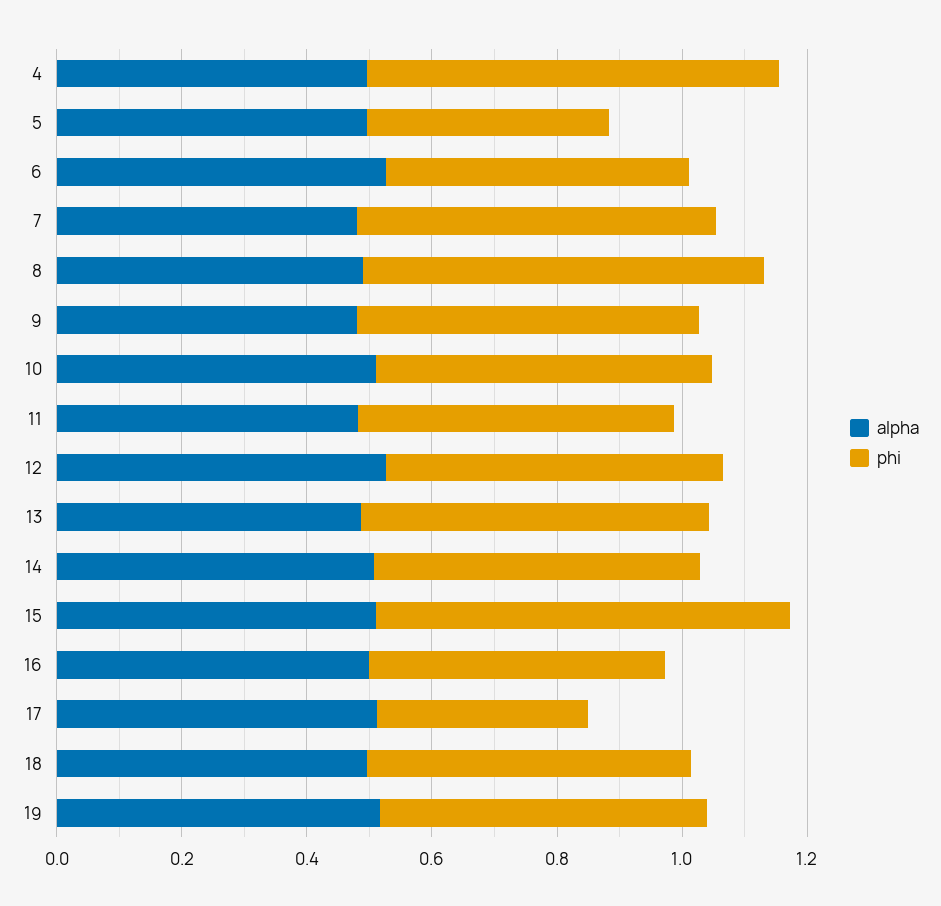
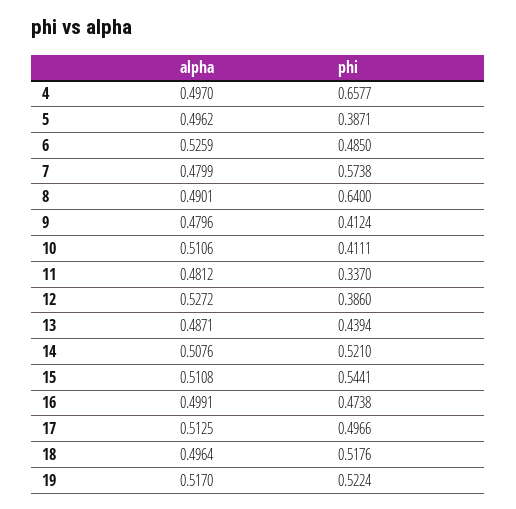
phi, 9: 0.55 -> 0.4124
phi, 10: 0.55 -> 0.4111
phi, 11: 0.5 -> 0.337
phi, 12: 0.55 -> 0.386
phi, 13: 0.55 -> 0.4394
phi, 15: 0.65 -> 0.5441
phi, 17: 0.35 -> 0.4966

